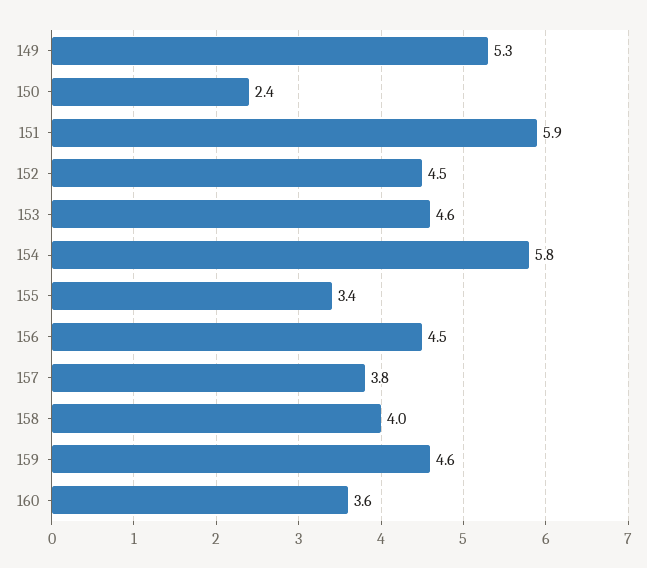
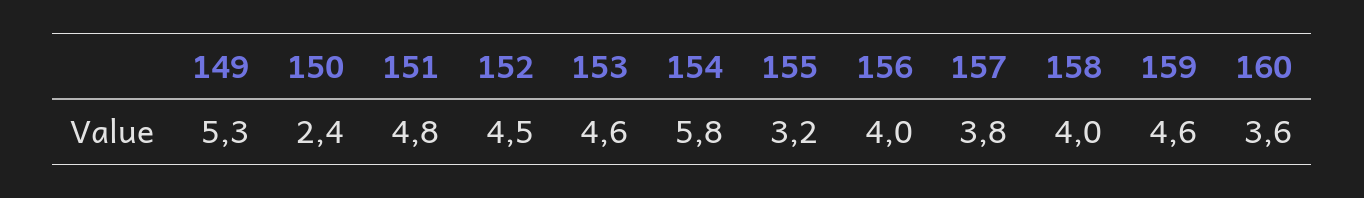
151: 5.9 -> 4.8
155: 3.4 -> 3.2
156: 4.5 -> 4

